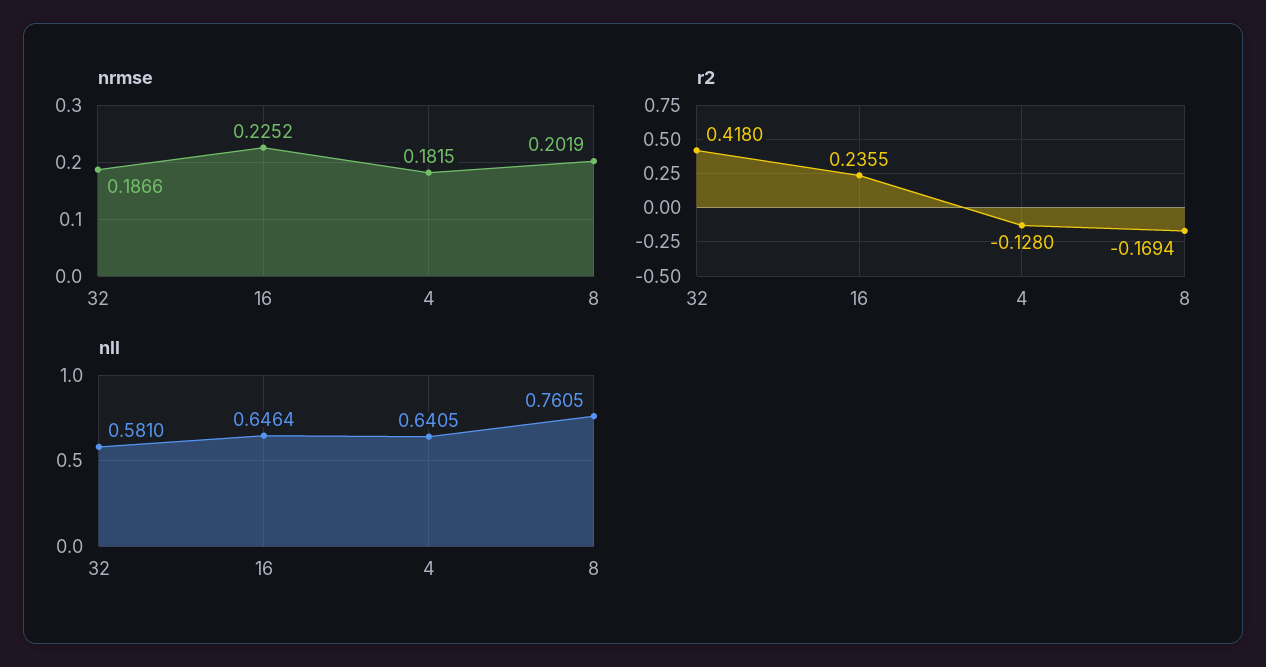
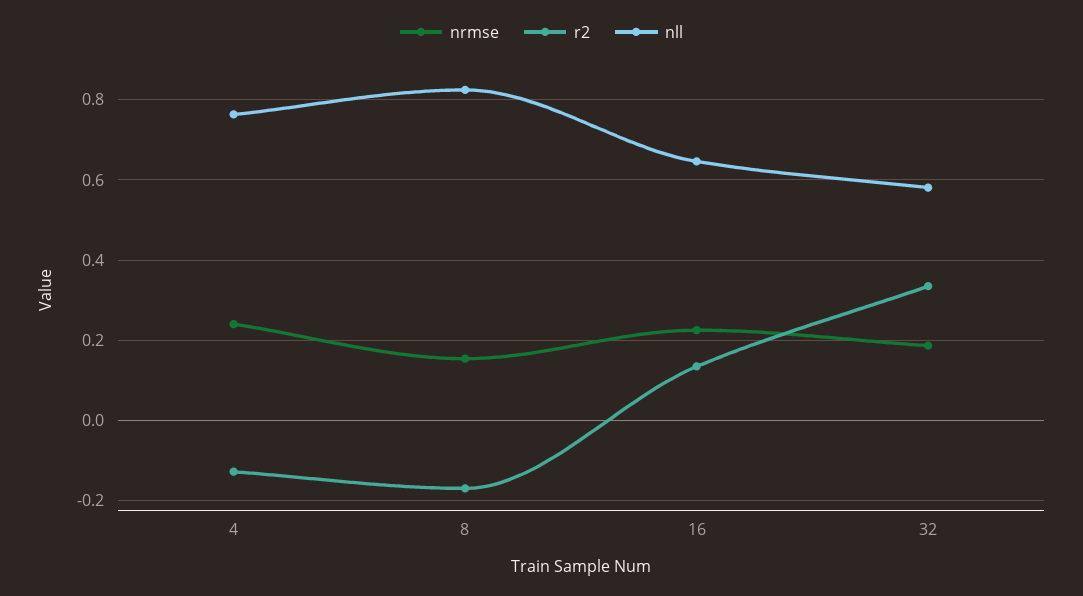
nrmse, 4: 0.1815 -> 0.24
nrmse, 8: 0.2019 -> 0.16
r2, 32: 0.418 -> 0.34
r2, 16: 0.2355 -> 0.14
nll, 4: 0.6405 -> 0.76
nll, 8: 0.7605 -> 0.82

